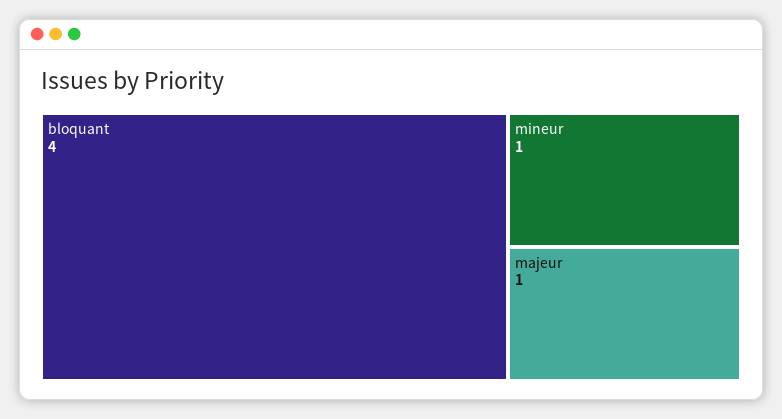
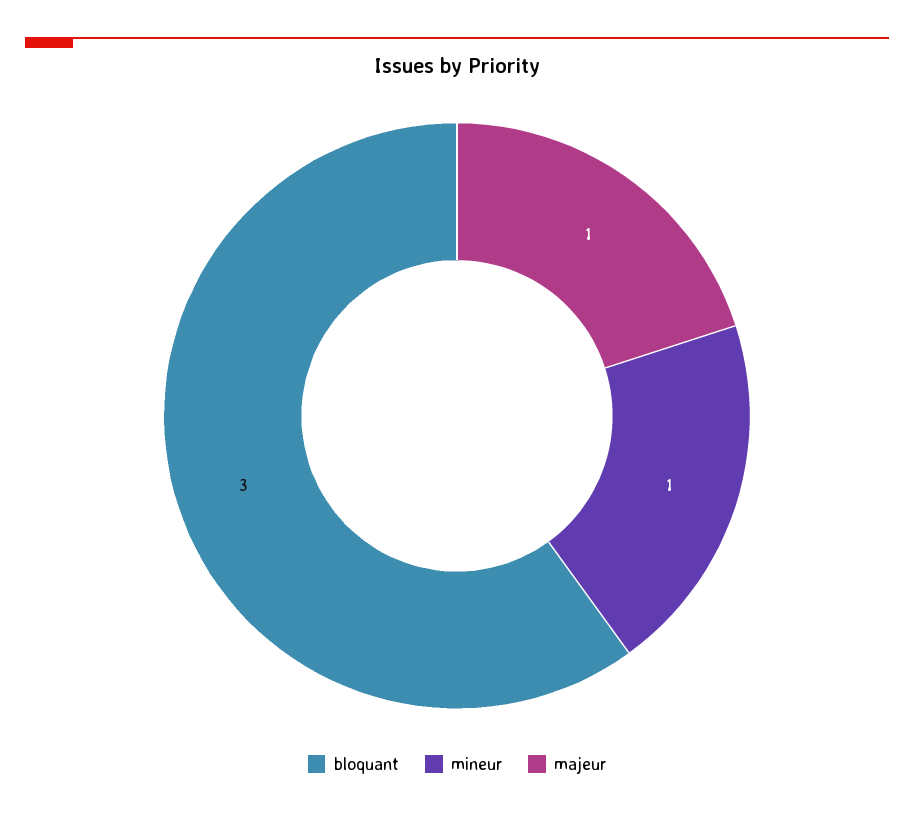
bloquant: 4 -> 3

